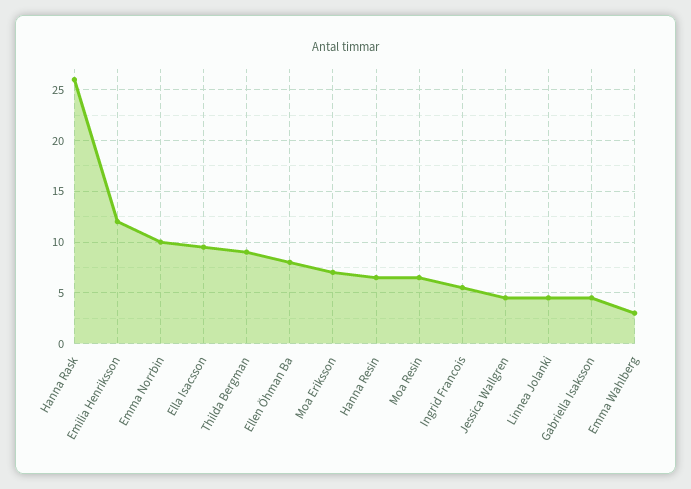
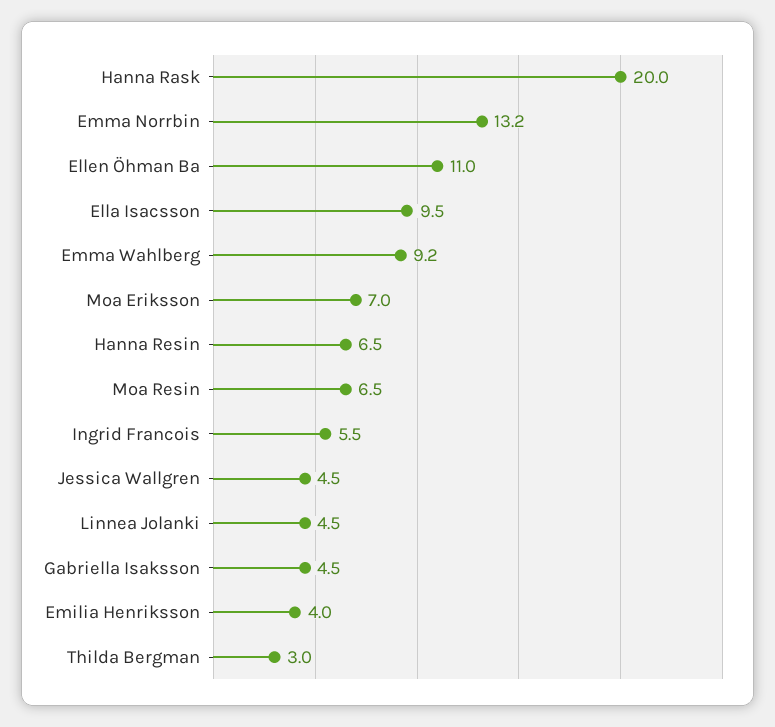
Hanna Rask: 26 -> 20
Emilia Henriksson: 12 -> 4
Emma Norrbin: 10 -> 13.2
Thilda Bergman: 9 -> 3
Ellen Öhman Ba: 8 -> 11
Emma Wahlberg: 3 -> 9.2

